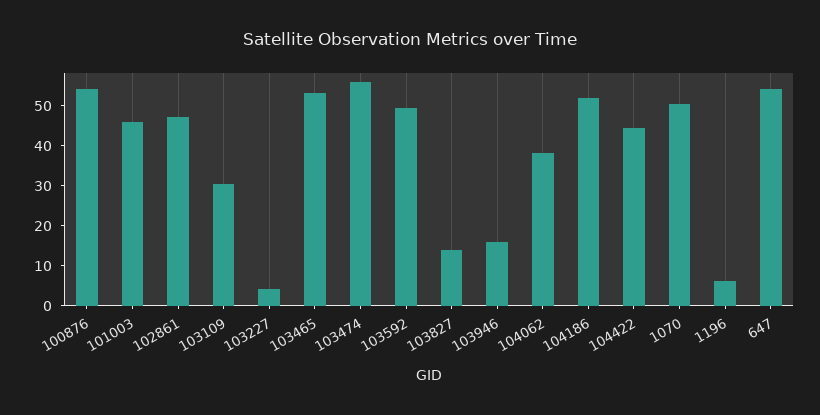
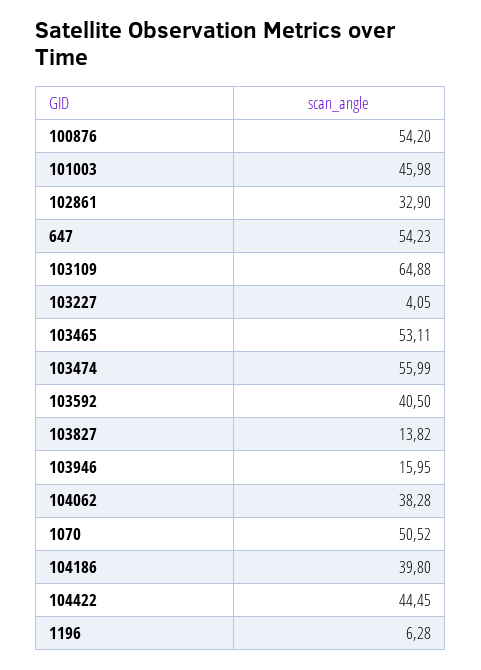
102861: 47.5 -> 32.9
103109: 30 -> 64.88
103592: 50 -> 40.5
104186: 52.5 -> 39.8

